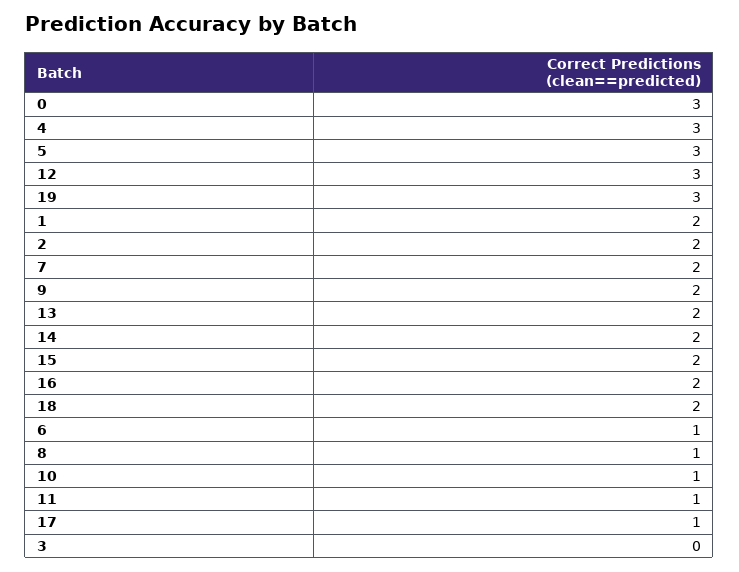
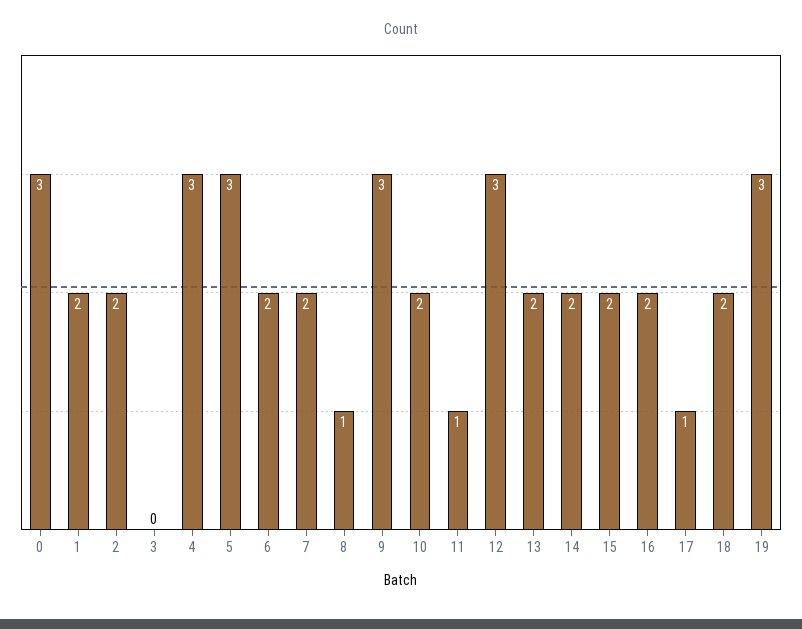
9: 2 -> 3
6: 1 -> 2
10: 1 -> 2

